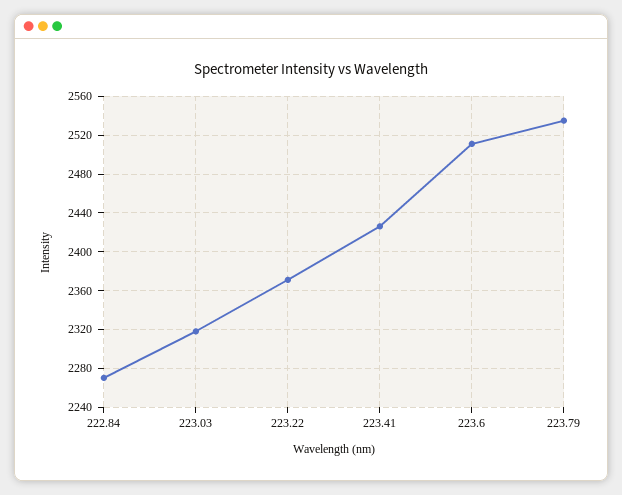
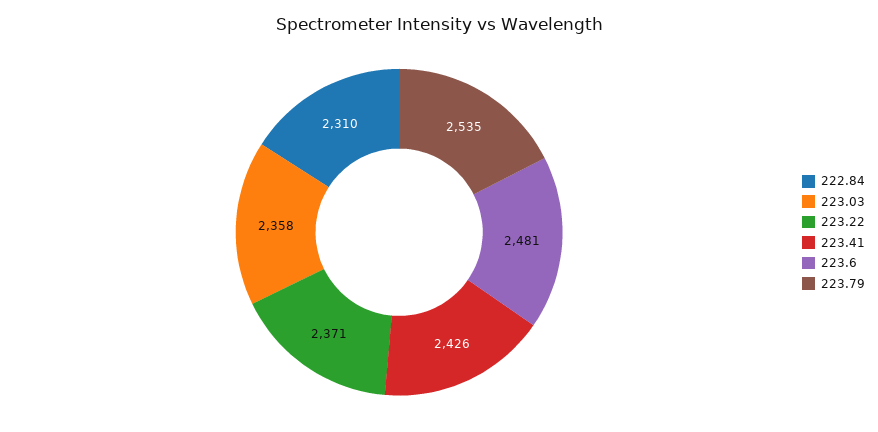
222.84: 2270 -> 2310
223.03: 2320 -> 2358
223.6: 2510 -> 2481

